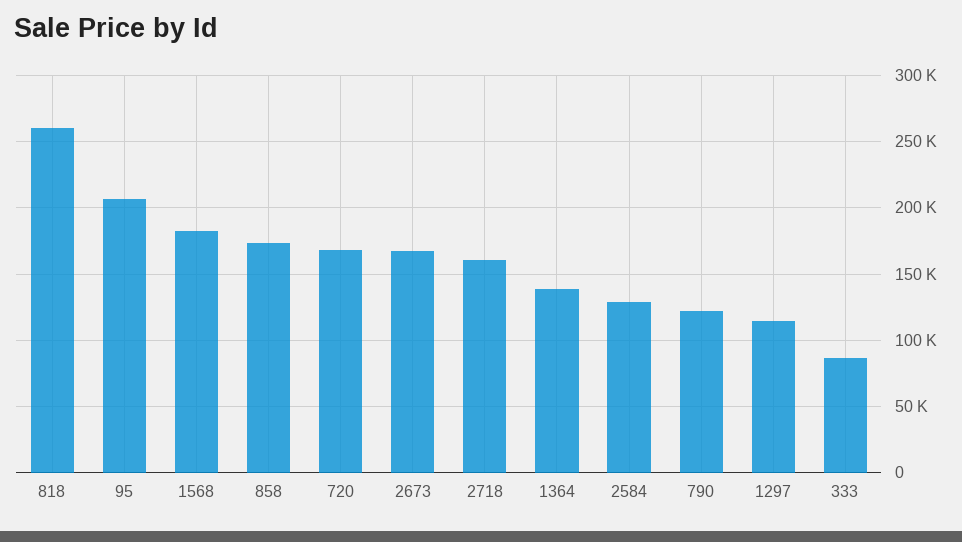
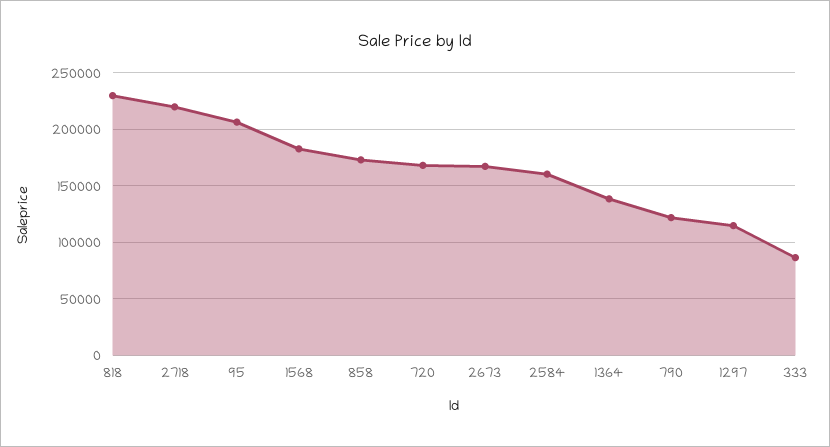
818: 260000 -> 230000
2718: 160000 -> 220000
2584: 130000 -> 160000

